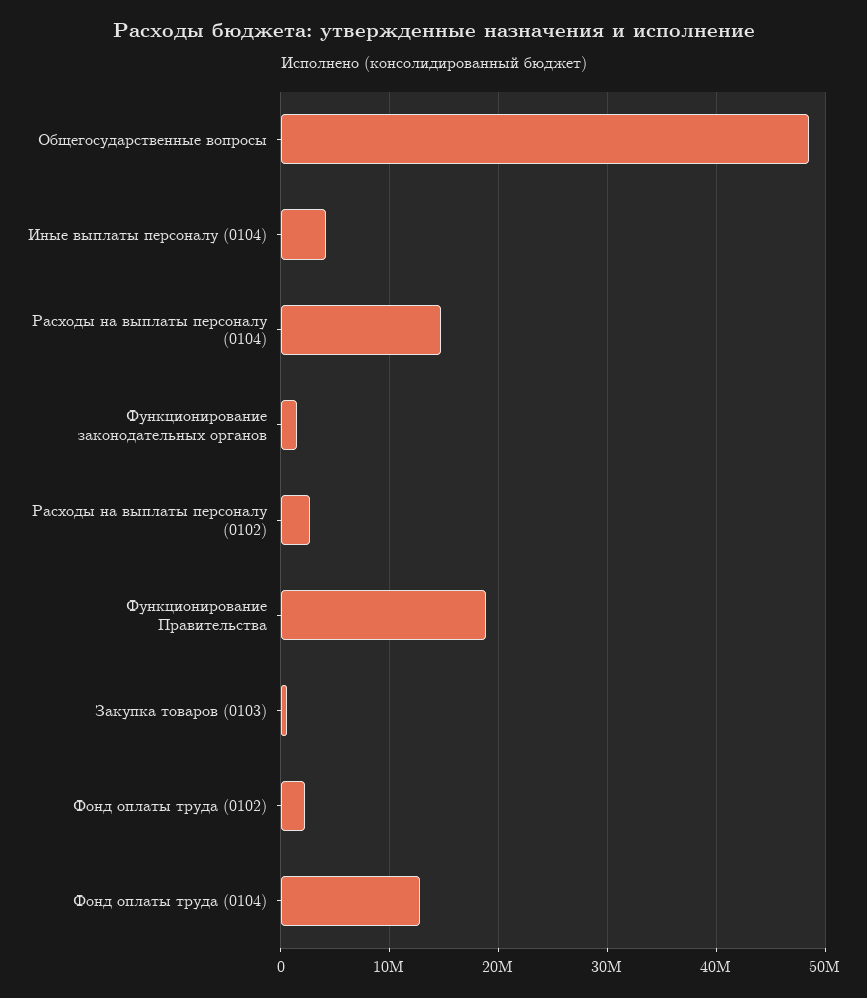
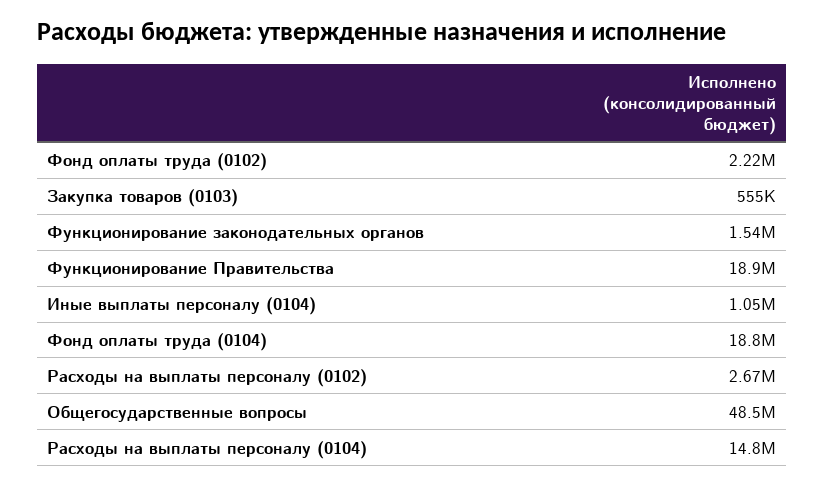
Иные выплаты персоналу (0104): 4000000 -> 1050000
Фонд оплаты труда (0104): 13000000 -> 18800000

